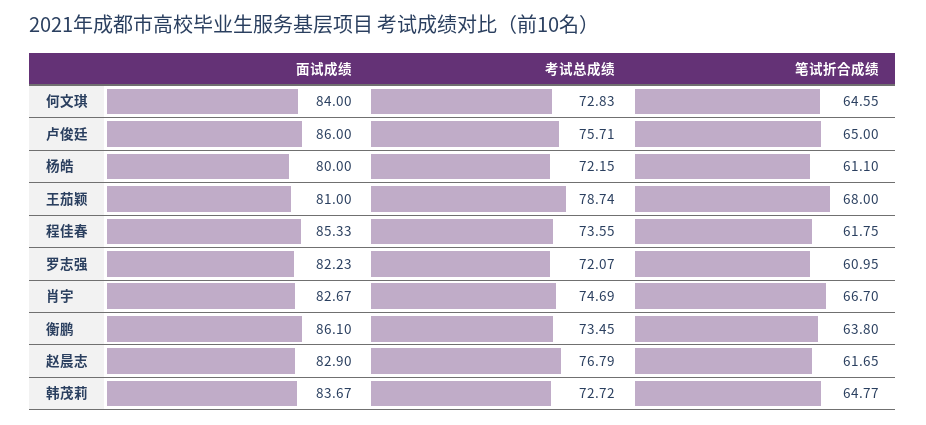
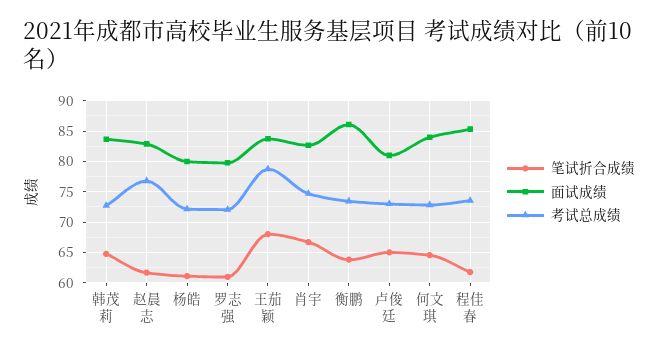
面试成绩, 卢俊廷: 86 -> 81
考试总成绩, 卢俊廷: 75.71 -> 73
面试成绩, 王茄颖: 81 -> 84
面试成绩, 罗志强: 82.23 -> 80

